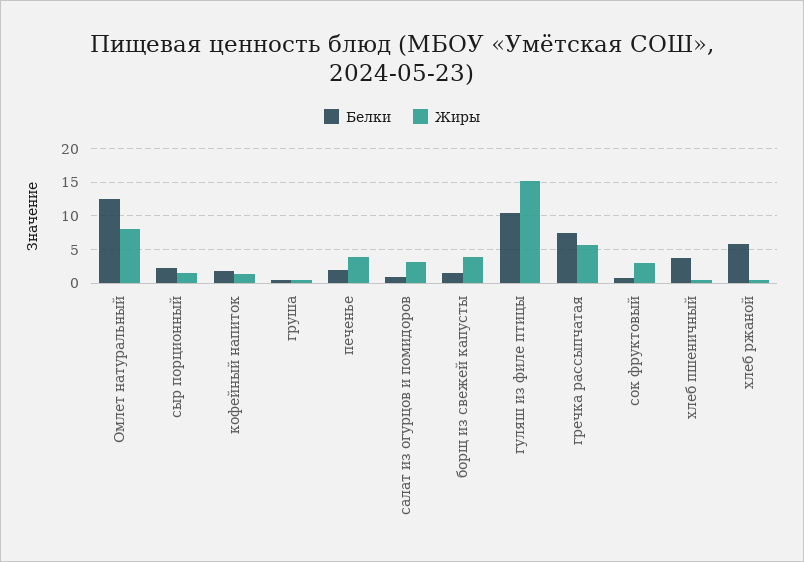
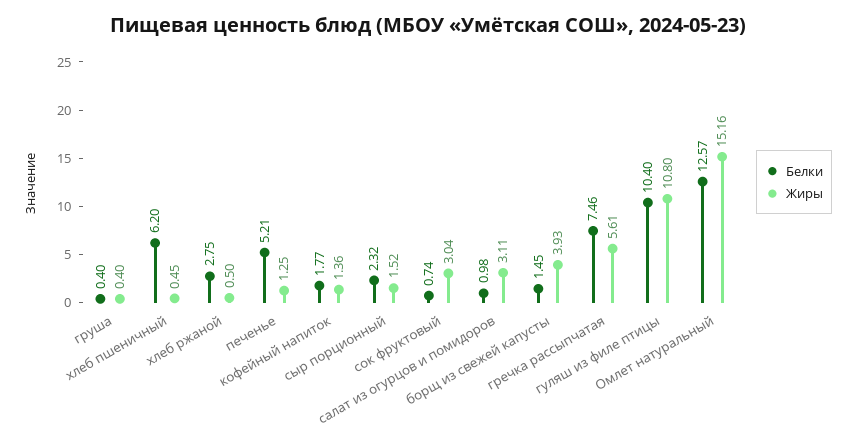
Жиры, Омлет натуральный: 8 -> 15.16
Белки, печенье: 2 -> 5.21
Жиры, печенье: 4 -> 1.25
Жиры, гуляш из филе птицы: 15 -> 10.8
Белки, хлеб пшеничный: 4 -> 6.2
Белки, хлеб ржаной: 6 -> 2.75

